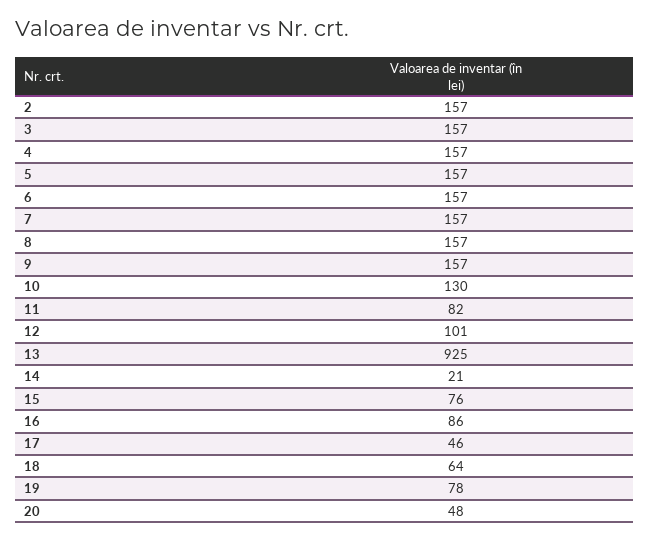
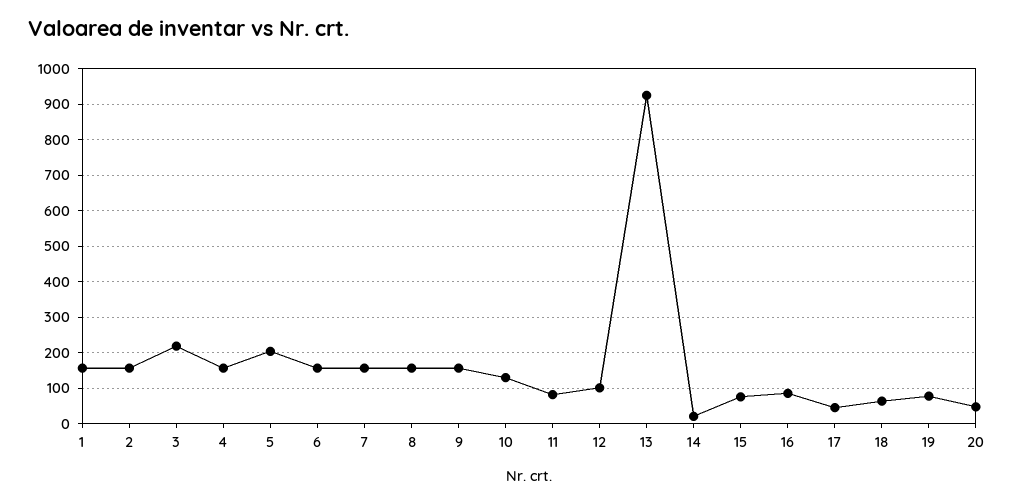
3: 157 -> 220
5: 157 -> 200
1: none -> 160

